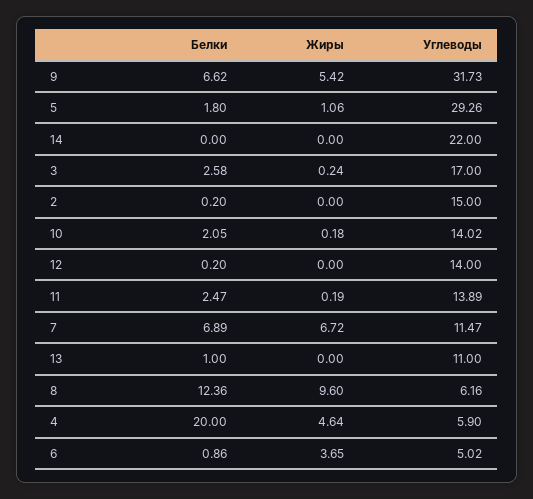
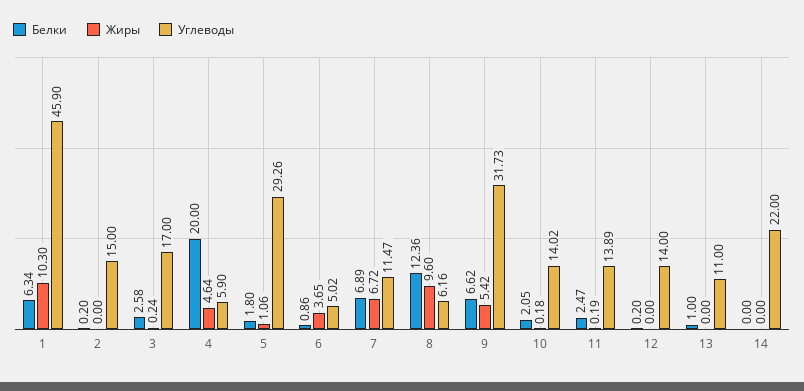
Белки, 1: none -> 6.34
Жиры, 1: none -> 10.3
Углеводы, 1: none -> 45.9

